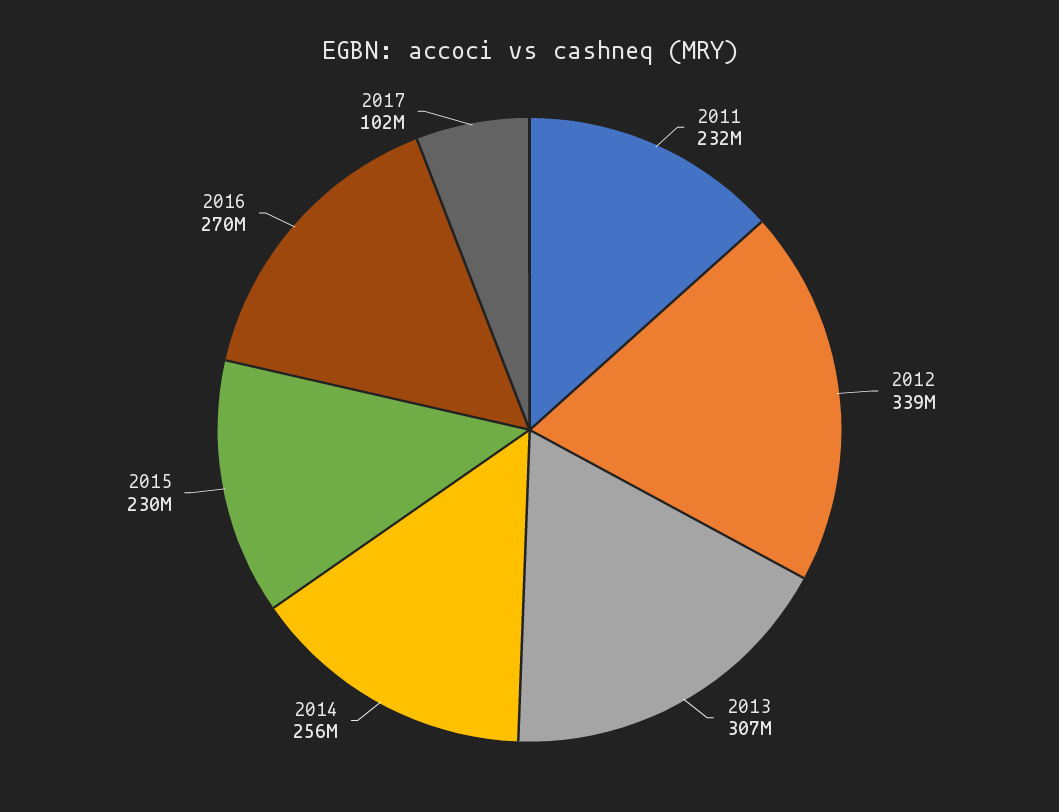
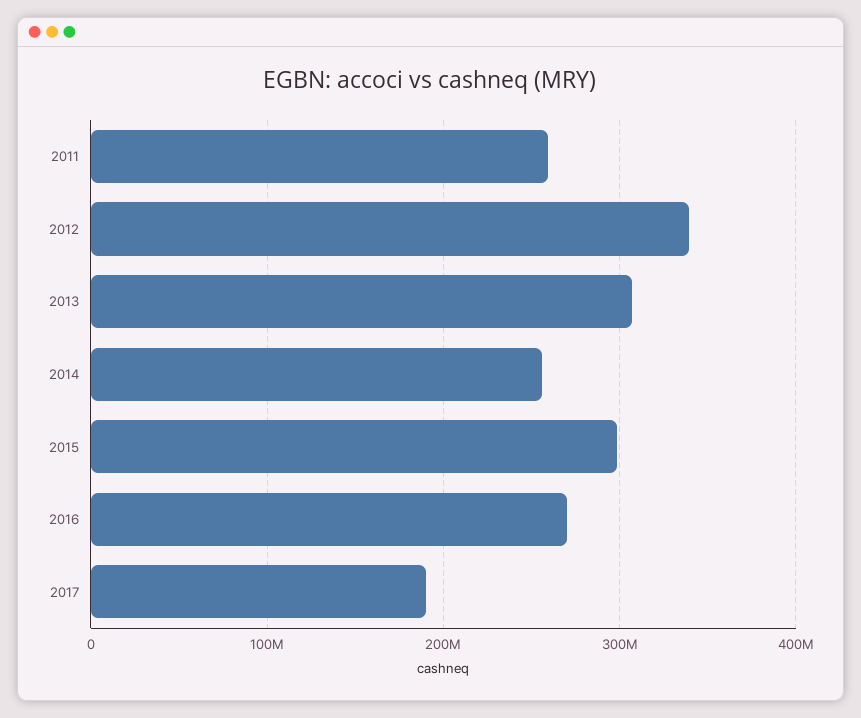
2011: 232000000 -> 260000000
2015: 230000000 -> 300000000
2017: 102000000 -> 190000000

